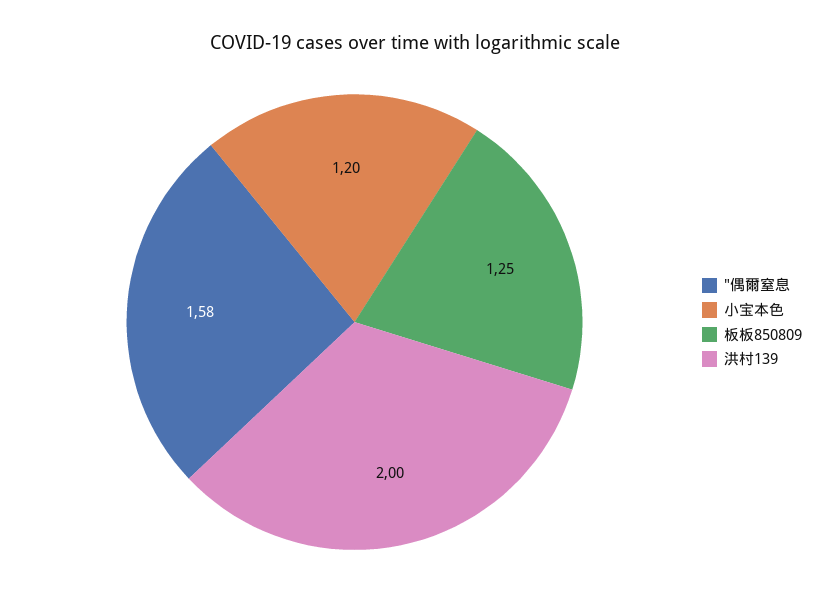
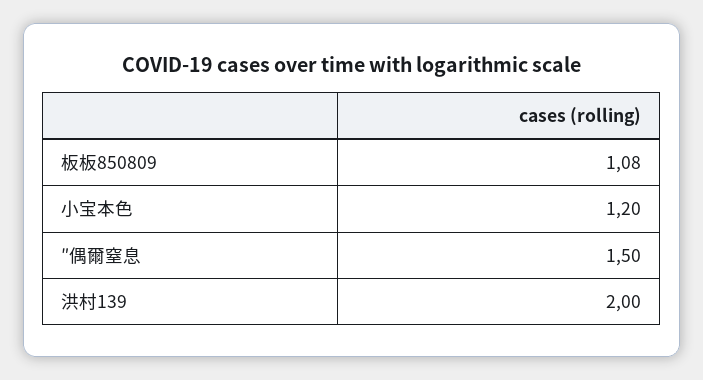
″偶爾窒息: 1.58 -> 1.5
板板850809: 1.25 -> 1.08

